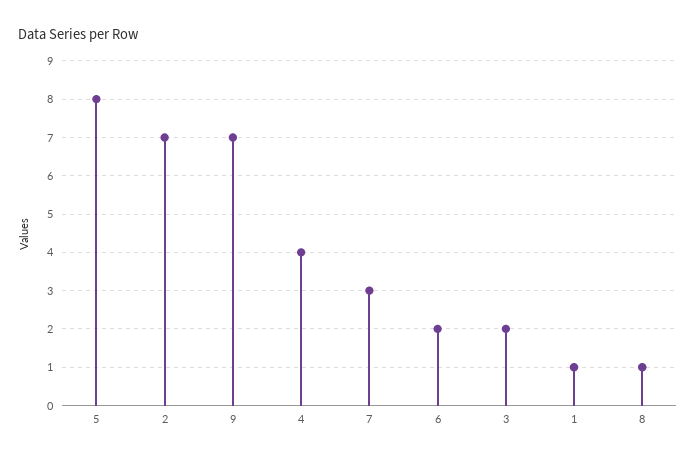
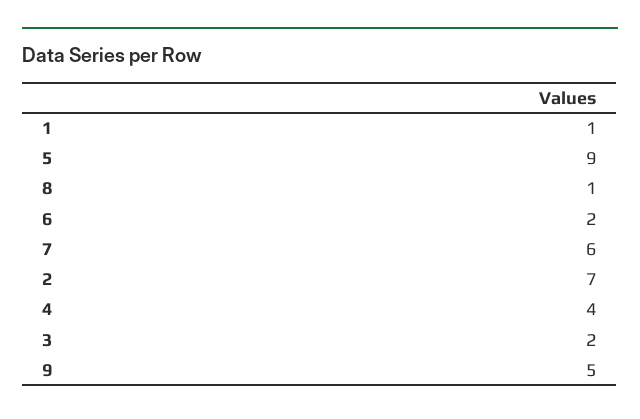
5: 8 -> 9
9: 7 -> 5
7: 3 -> 6

